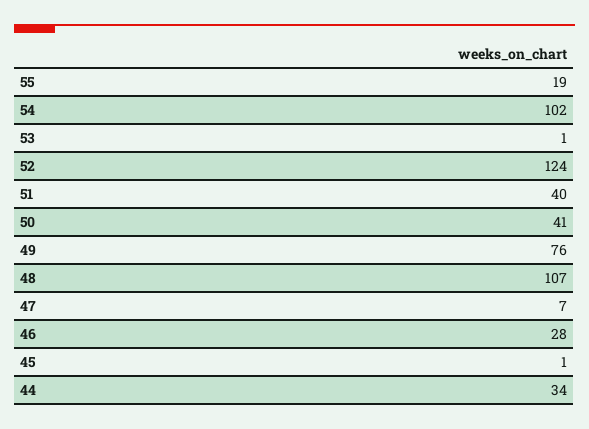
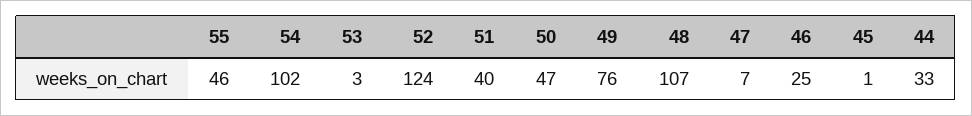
55: 19 -> 46
53: 1 -> 3
50: 41 -> 47
46: 28 -> 25
44: 34 -> 33

